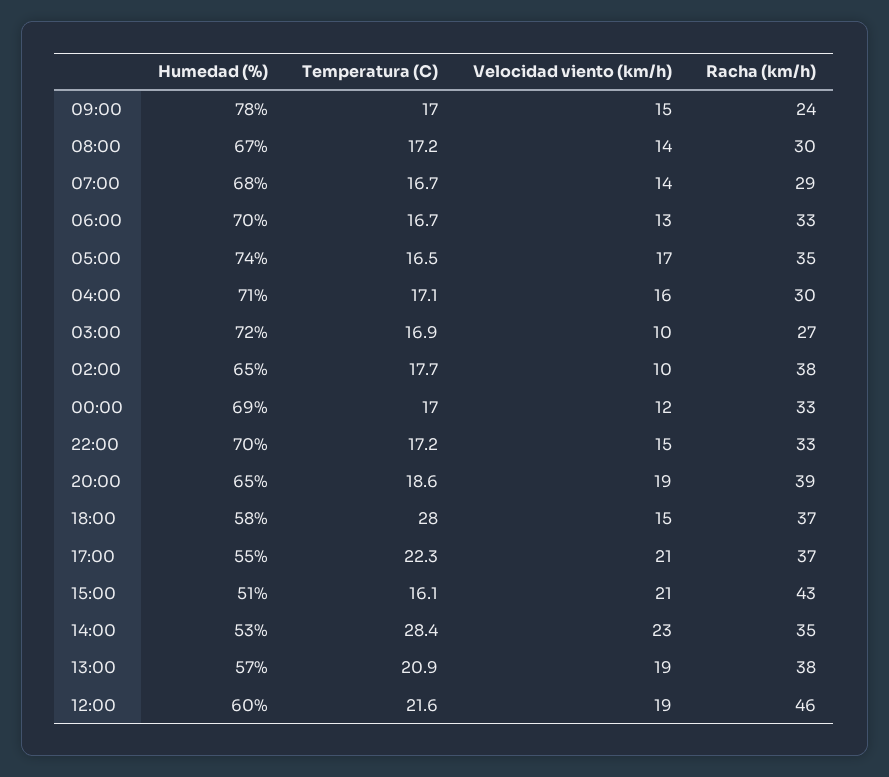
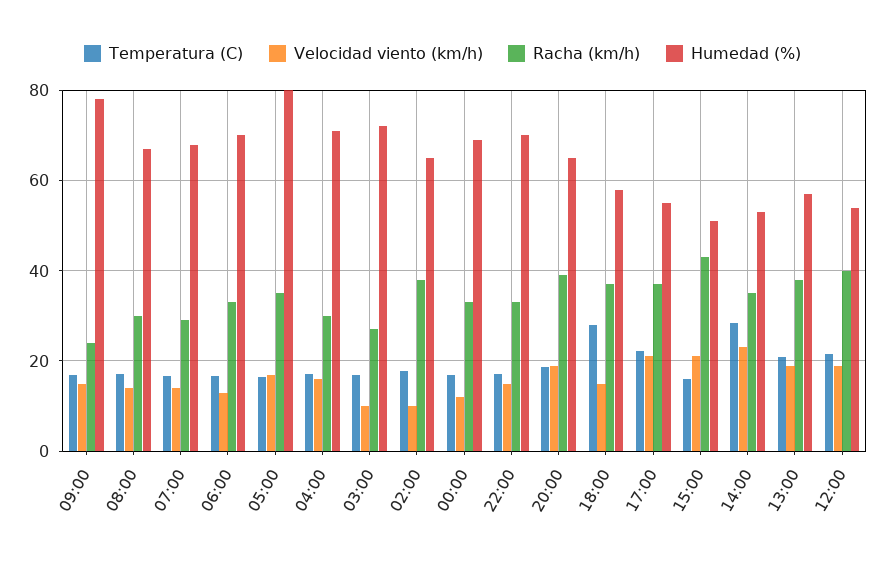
Humedad (%), 05:00: 74 -> 80
Humedad (%), 12:00: 60 -> 54
Racha (km/h), 12:00: 46 -> 40

